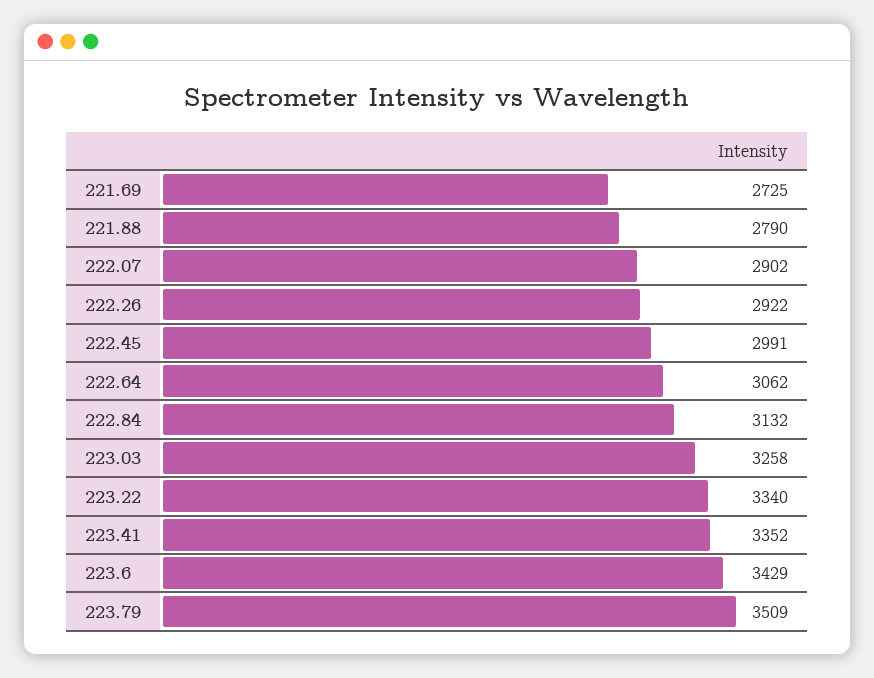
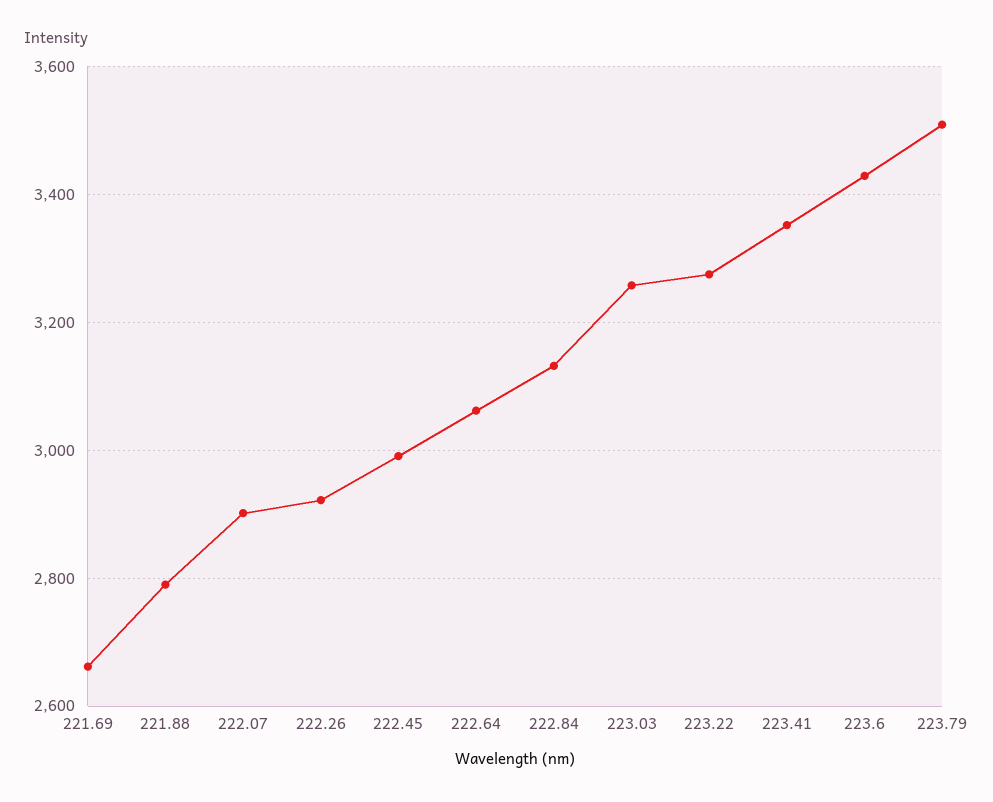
221.69: 2725 -> 2660
223.22: 3340 -> 3280

